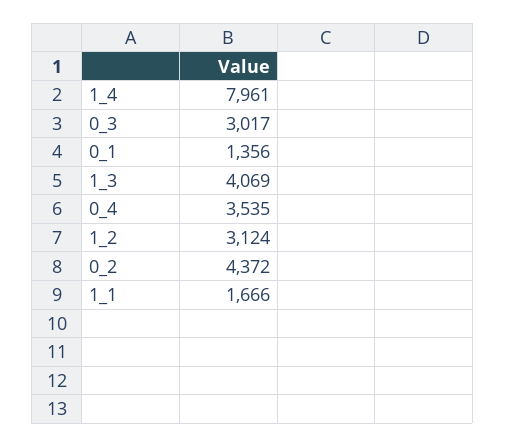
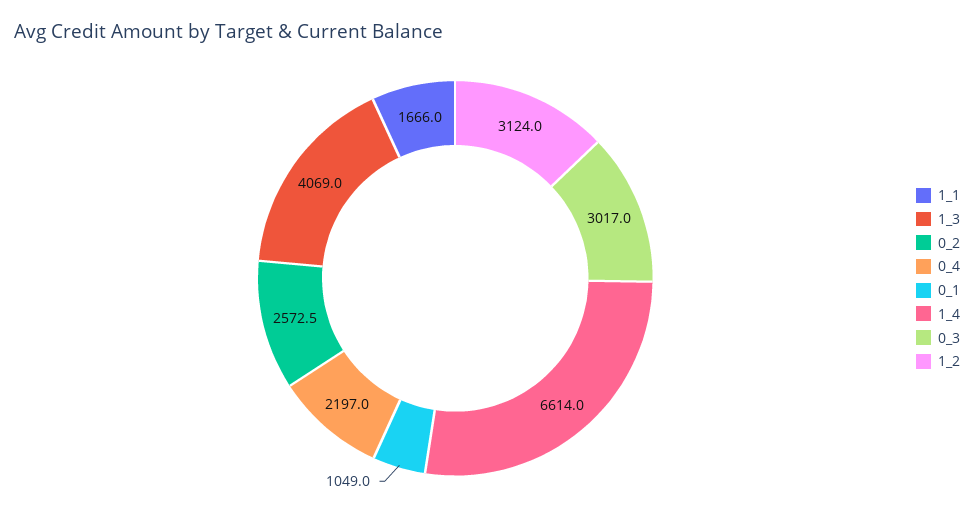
1_4: 7961 -> 6614
0_1: 1356 -> 1049
0_4: 3535 -> 2197
0_2: 4372 -> 2572.5

